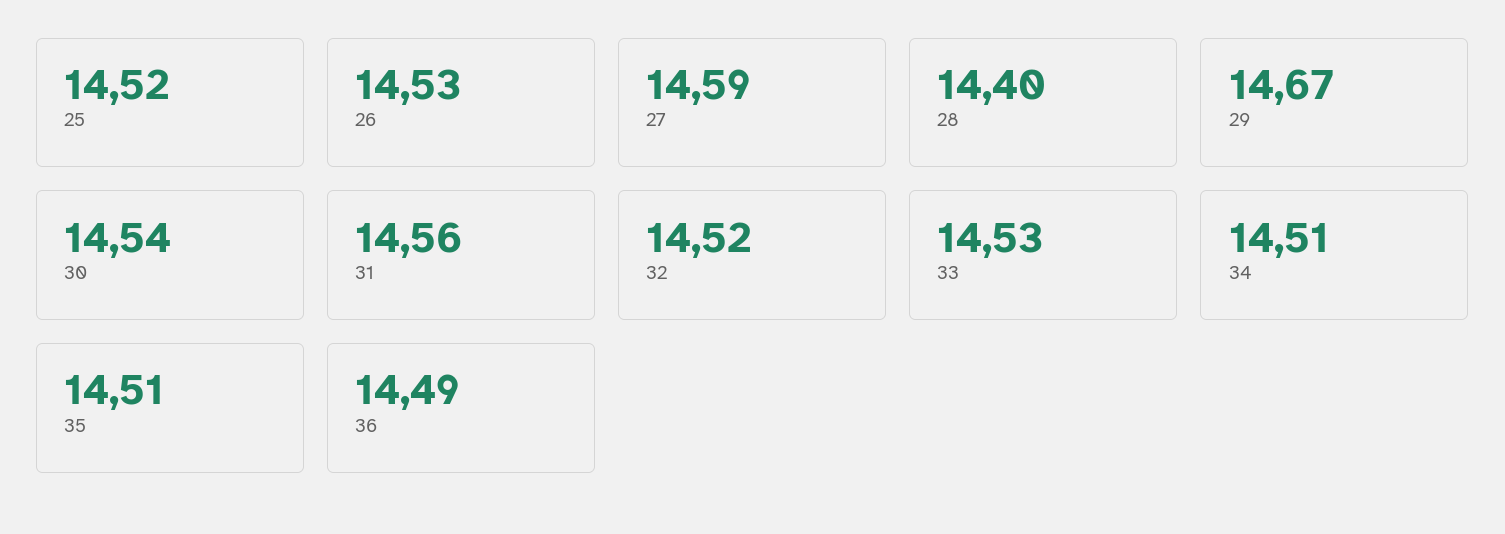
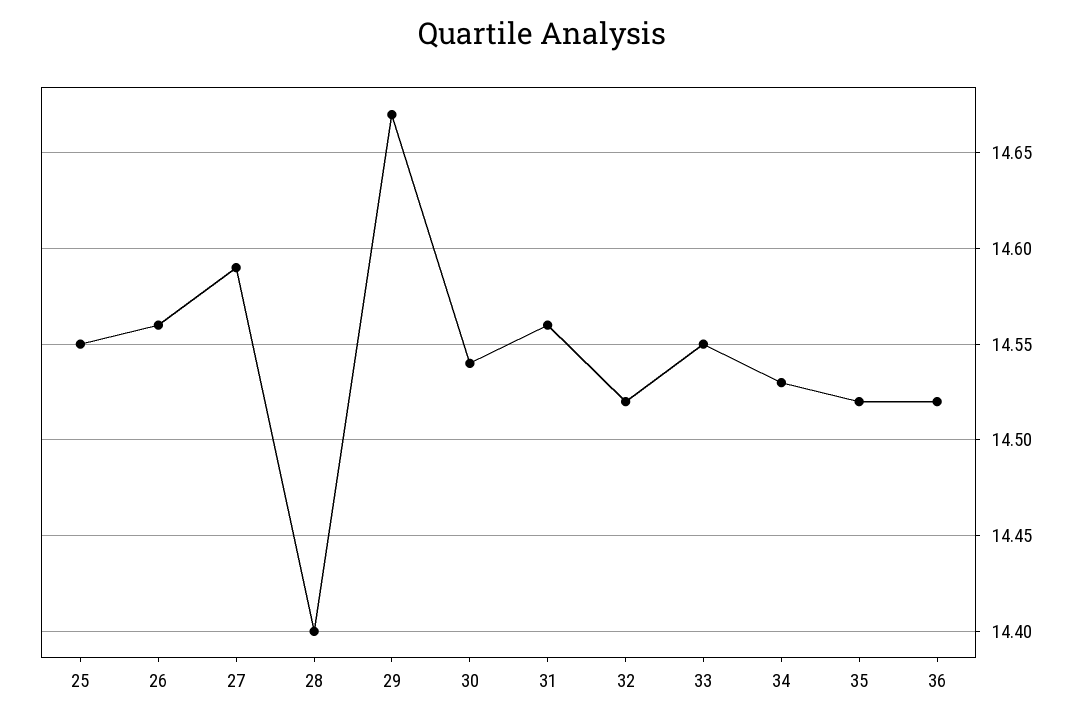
25: 14.52 -> 14.55
26: 14.53 -> 14.56
33: 14.53 -> 14.55
34: 14.51 -> 14.53
35: 14.51 -> 14.52
36: 14.49 -> 14.52

